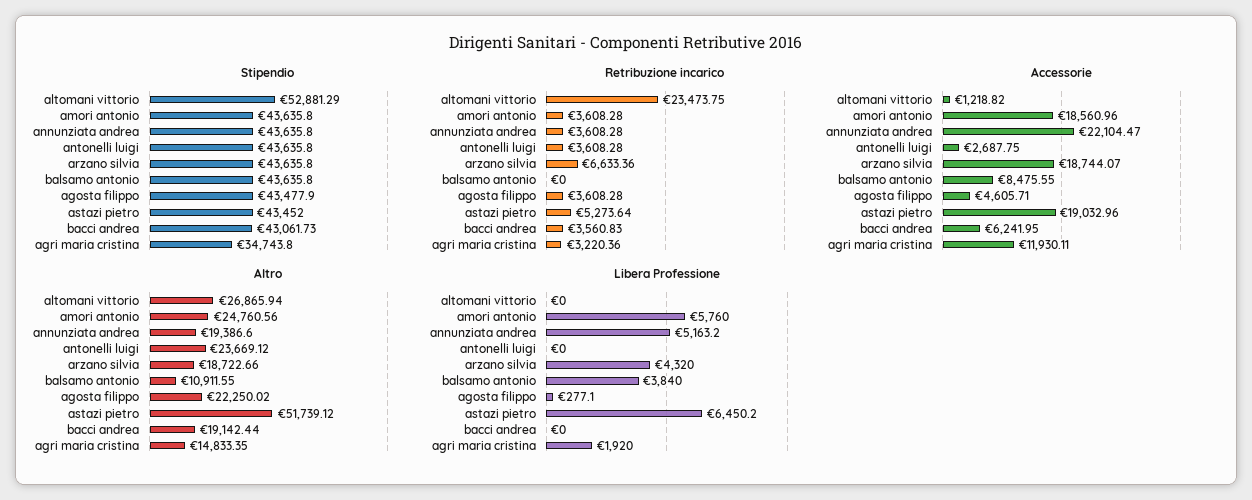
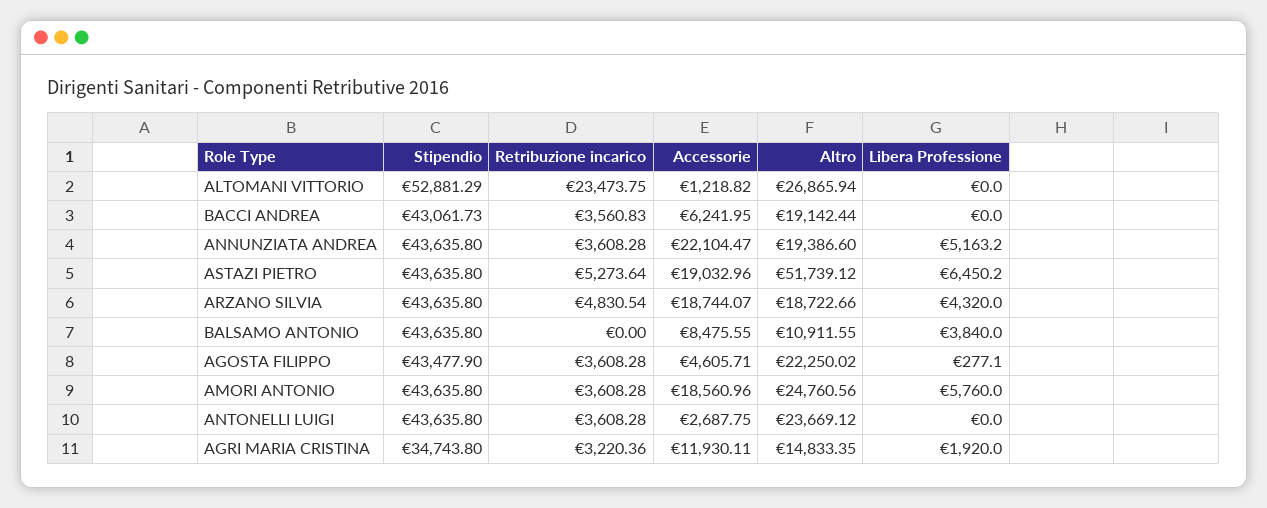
Stipendio, astazi pietro: 43452 -> 43635.8
Retribuzione incarico, arzano silvia: 6633.36 -> 4830.54

